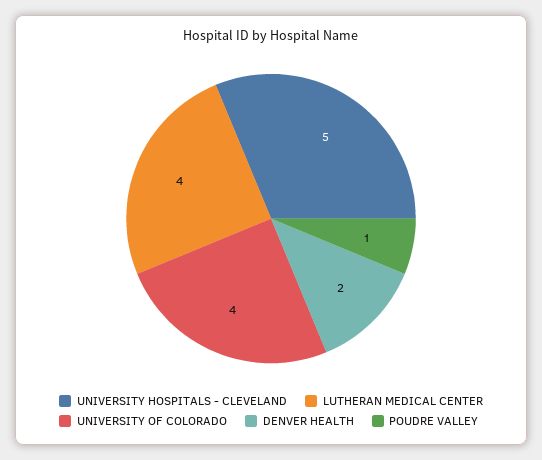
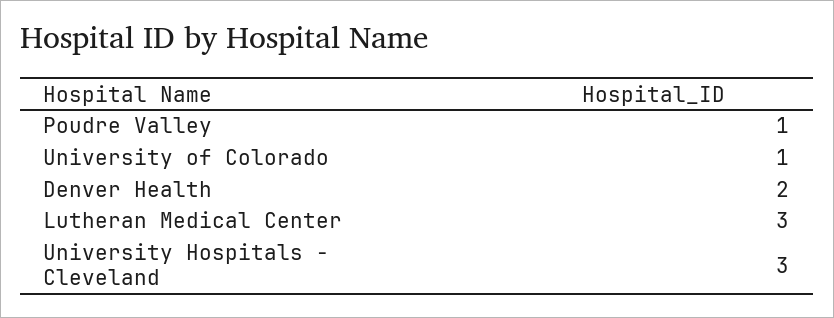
UNIVERSITY HOSPITALS - CLEVELAND: 5 -> 3
LUTHERAN MEDICAL CENTER: 4 -> 3
UNIVERSITY OF COLORADO: 4 -> 1

